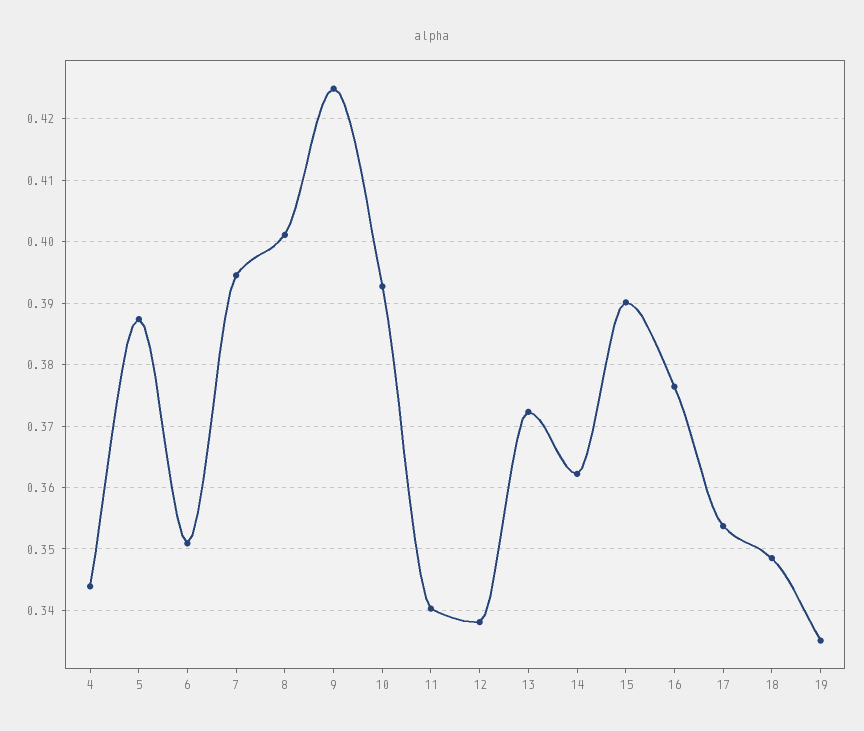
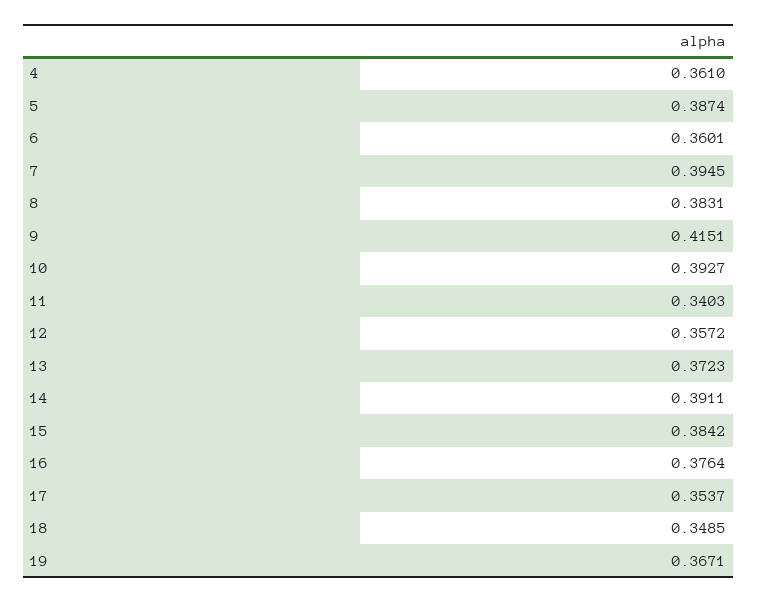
4: 0.344 -> 0.361
6: 0.351 -> 0.3601
8: 0.401 -> 0.3831
9: 0.425 -> 0.4151
12: 0.338 -> 0.3572
14: 0.362 -> 0.3911
15: 0.39 -> 0.3842
19: 0.335 -> 0.3671

